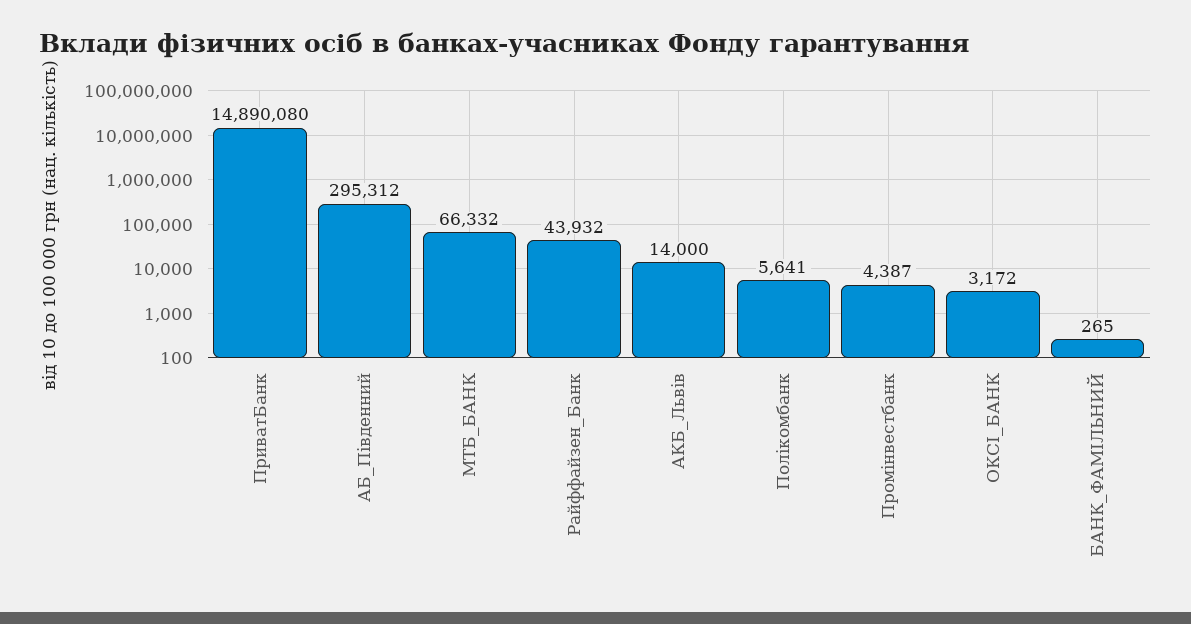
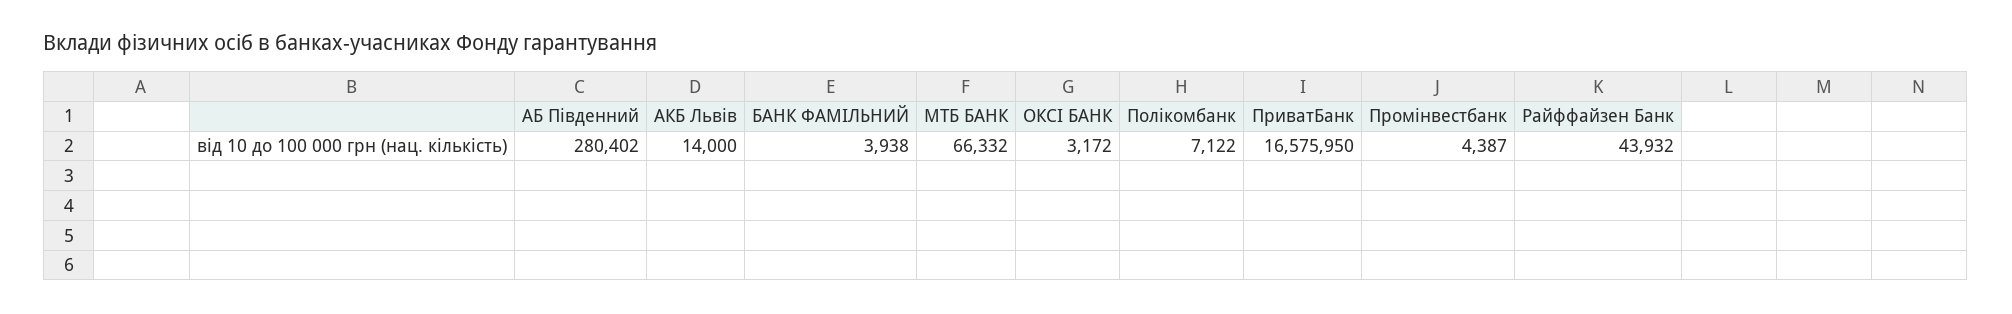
ПриватБанк: 14890080 -> 16575950
АБ_Південний: 295312 -> 280402
Полікомбанк: 5641 -> 7122
БАНК_ФАМІЛЬНИЙ: 265 -> 3938

